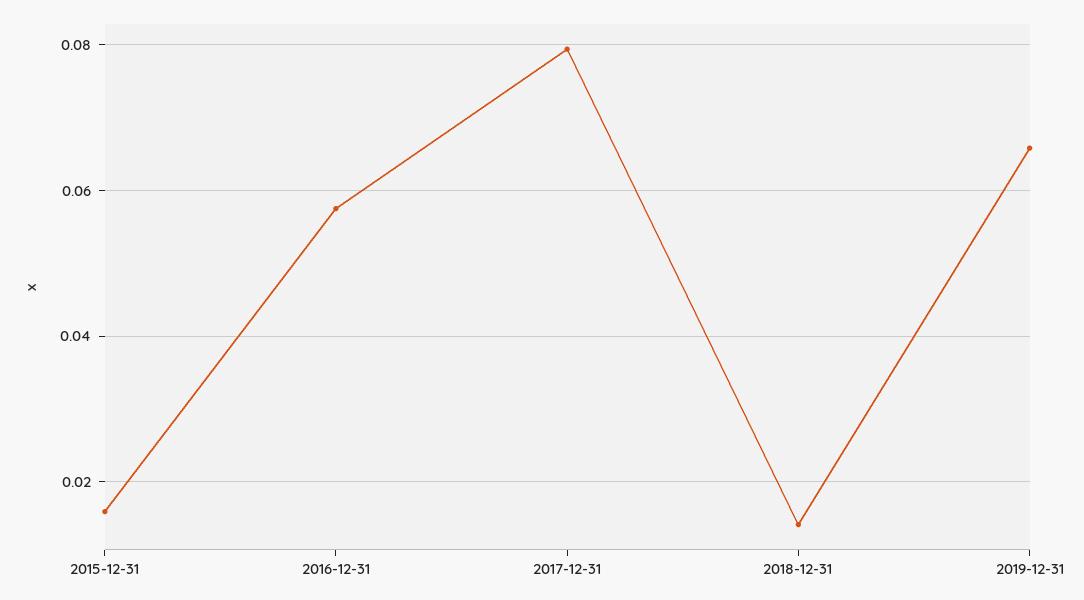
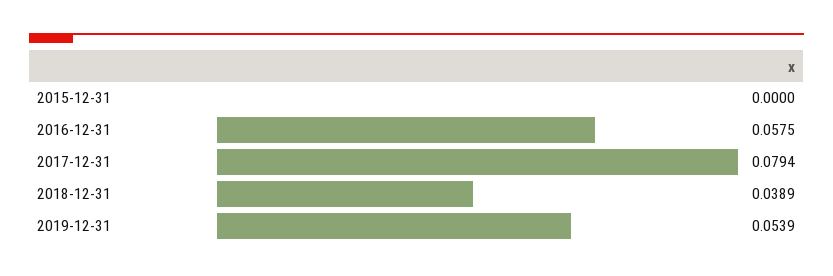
2015-12-31: 0.016 -> 0
2018-12-31: 0.014 -> 0.0389
2019-12-31: 0.066 -> 0.0539

